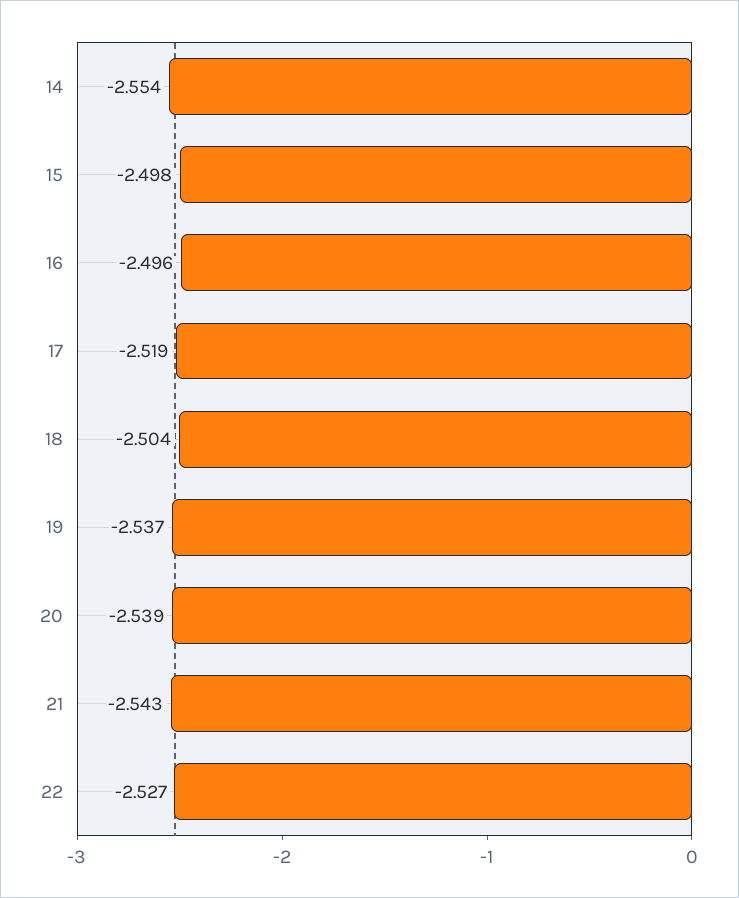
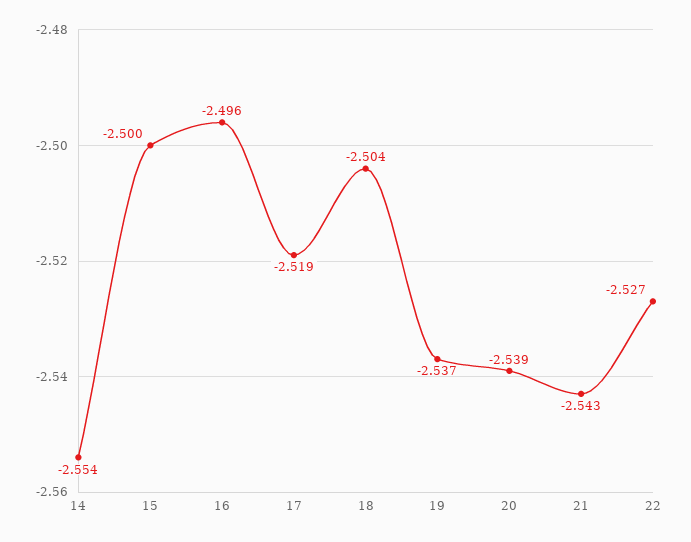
15: -2.498 -> -2.5

